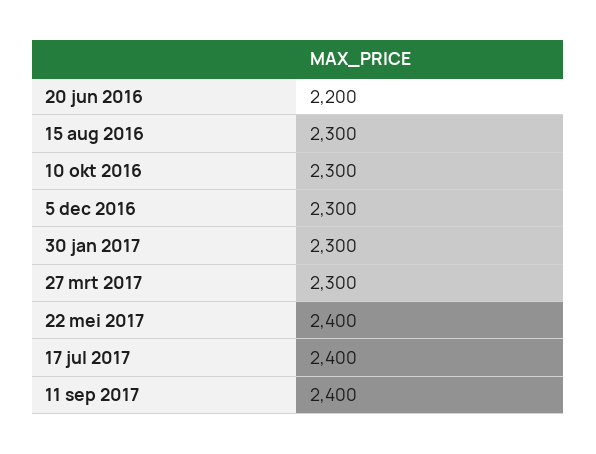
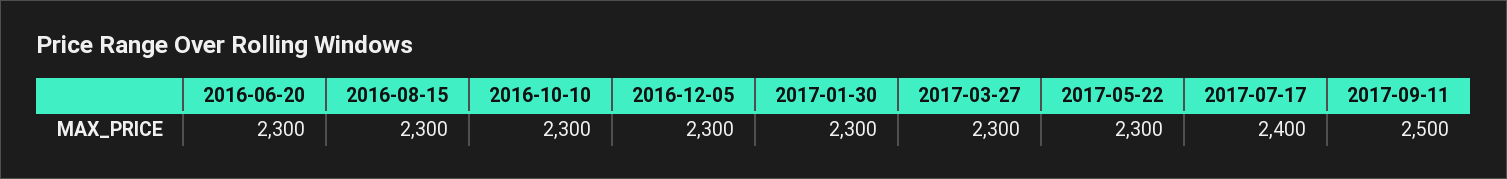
20 jun 2016: 2200 -> 2300
22 mei 2017: 2400 -> 2300
11 sep 2017: 2400 -> 2500

